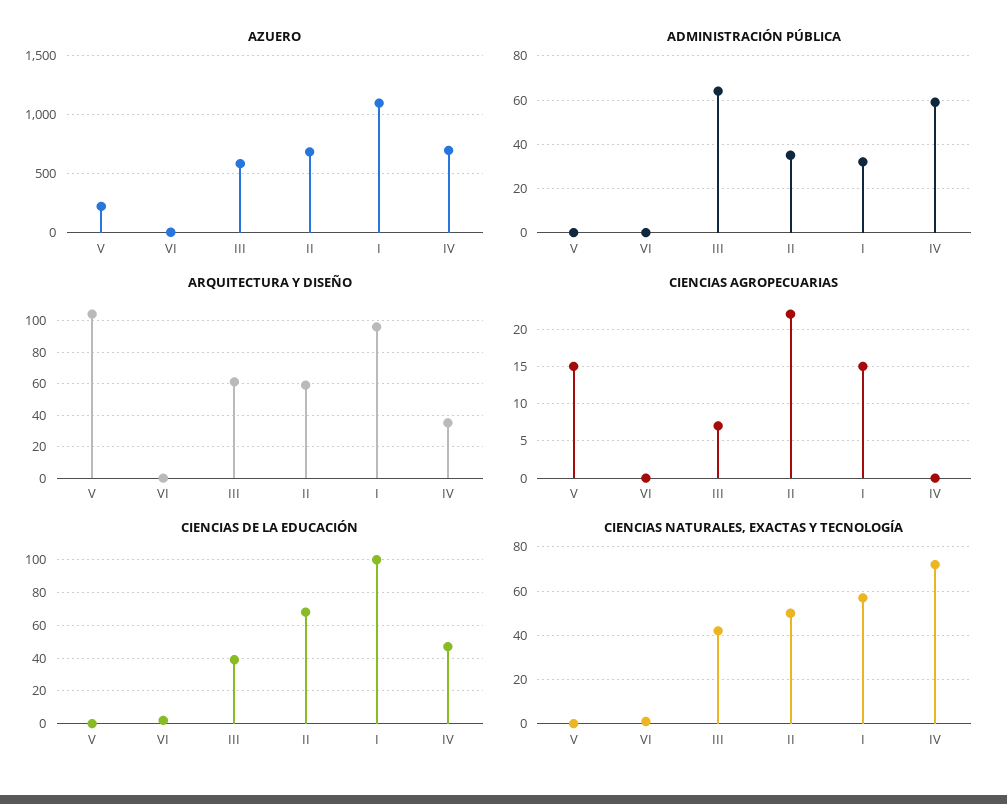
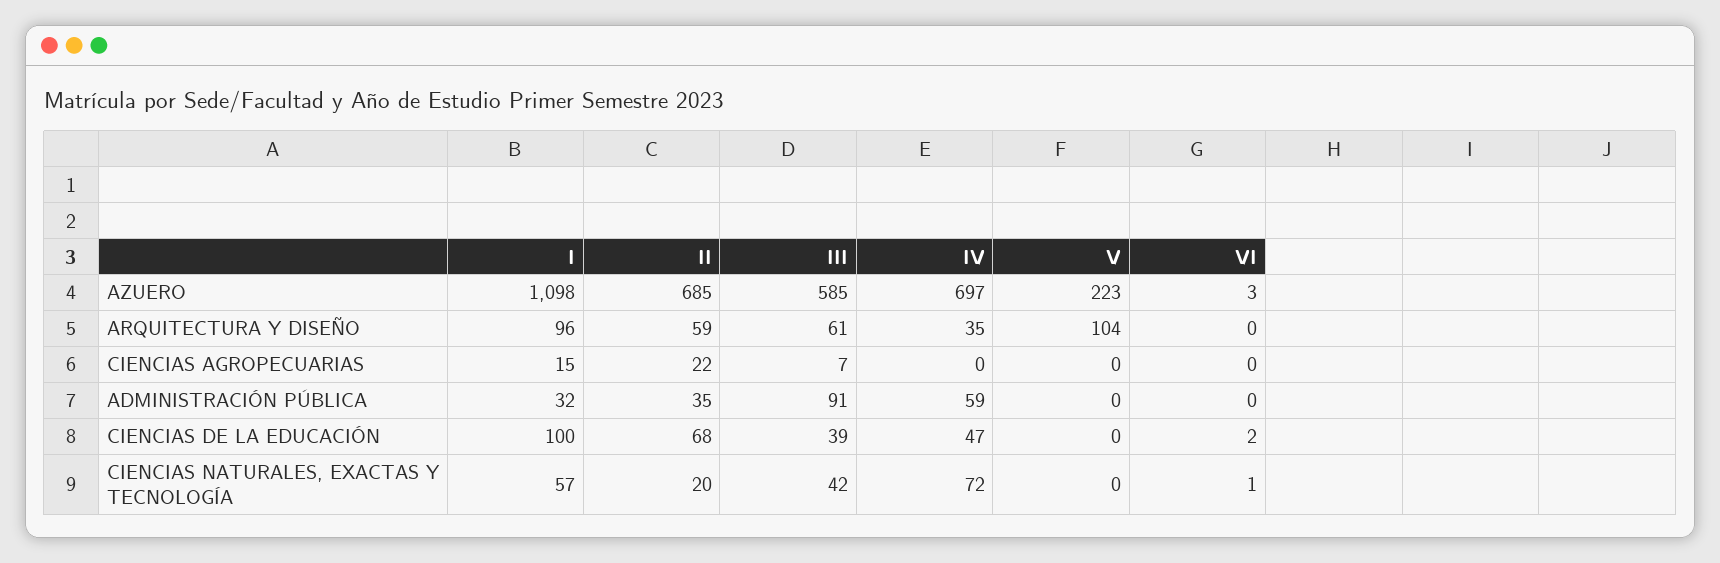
ADMINISTRACIÓN PÚBLICA, III: 65 -> 91
CIENCIAS AGROPECUARIAS, V: 15 -> 0
CIENCIAS NATURALES, EXACTAS Y TECNOLOGÍA, II: 50 -> 20

